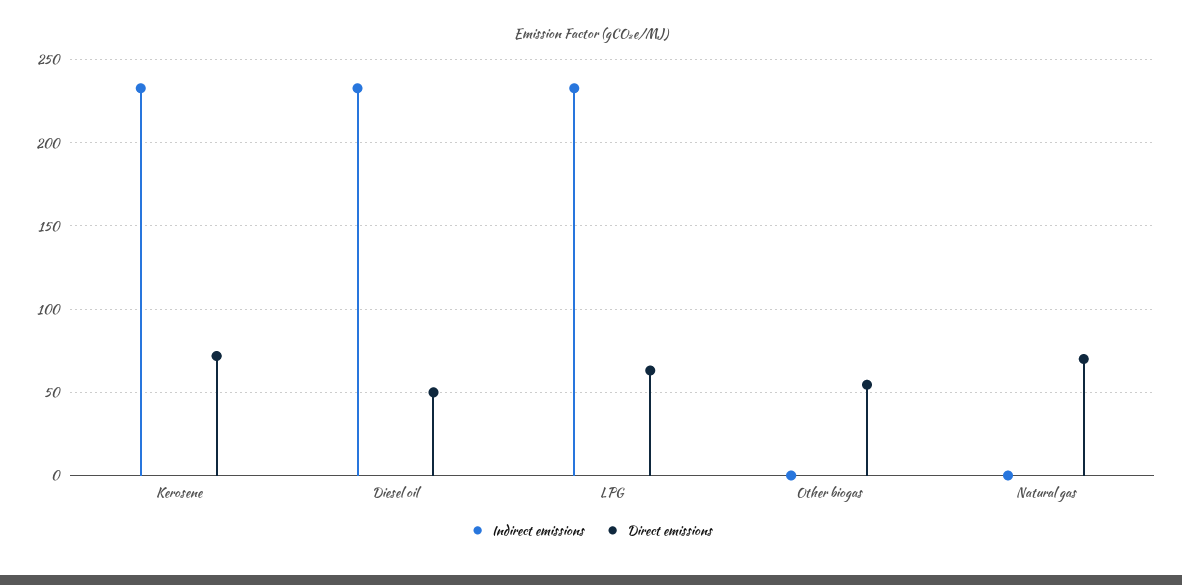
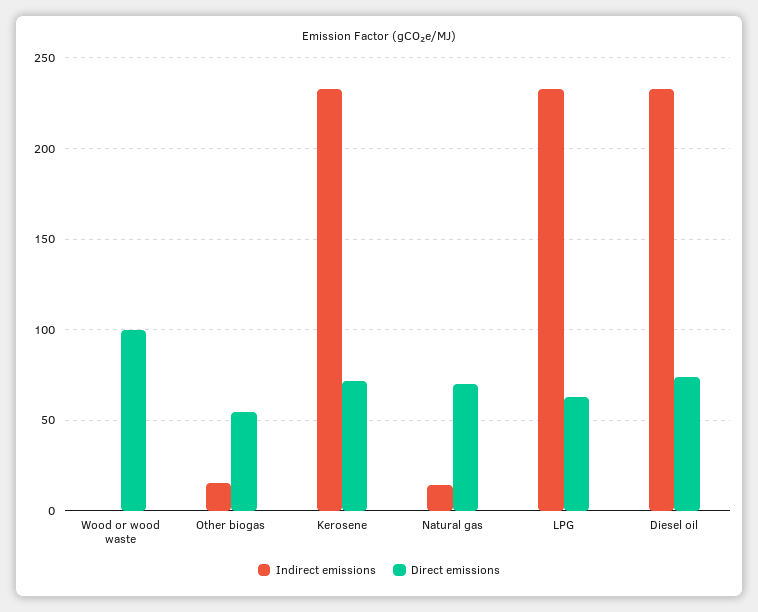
Direct emissions, Diesel oil: 50 -> 75
Indirect emissions, Other biogas: 0 -> 15
Indirect emissions, Natural gas: 0 -> 15
Indirect emissions, Wood or wood waste: none -> 0
Direct emissions, Wood or wood waste: none -> 100

